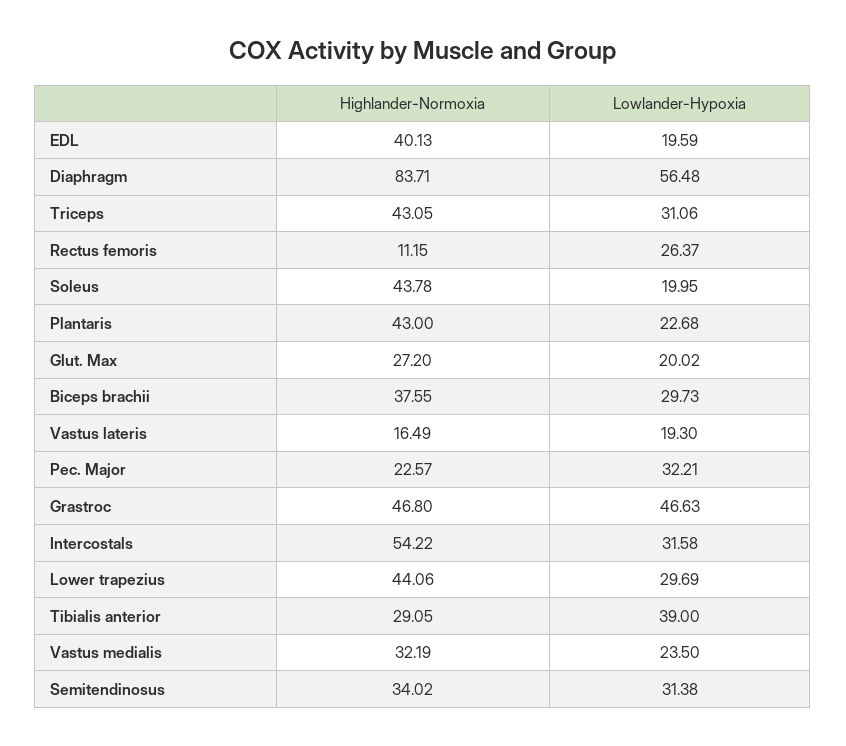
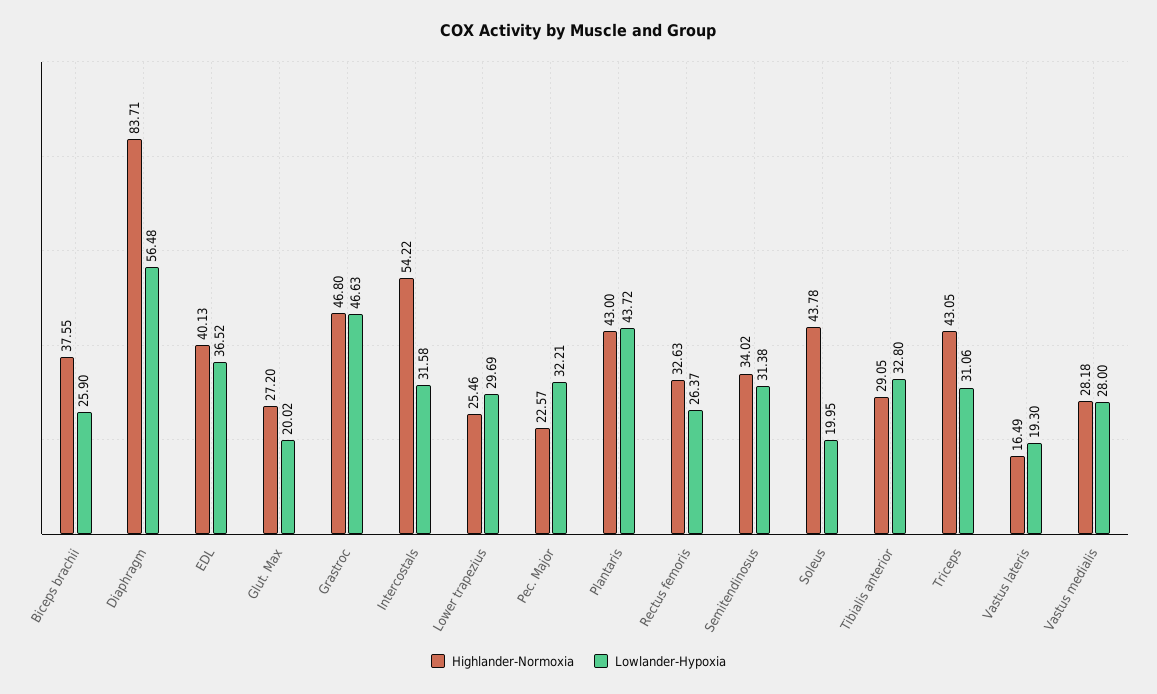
Lowlander-Hypoxia, EDL: 19.59 -> 36.52
Highlander-Normoxia, Rectus femoris: 11.15 -> 32.63
Lowlander-Hypoxia, Plantaris: 22.68 -> 43.72
Lowlander-Hypoxia, Biceps brachii: 29.73 -> 25.9
Highlander-Normoxia, Lower trapezius: 44.06 -> 25.46
Lowlander-Hypoxia, Tibialis anterior: 39 -> 32.8
Highlander-Normoxia, Vastus medialis: 32.19 -> 28.18
Lowlander-Hypoxia, Vastus medialis: 23.5 -> 28

